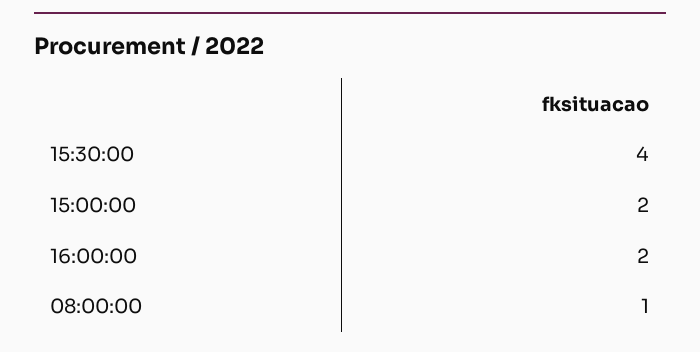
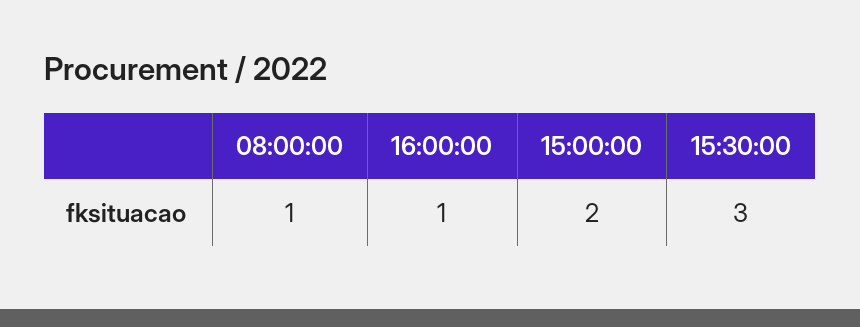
15:30:00: 4 -> 3
16:00:00: 2 -> 1

